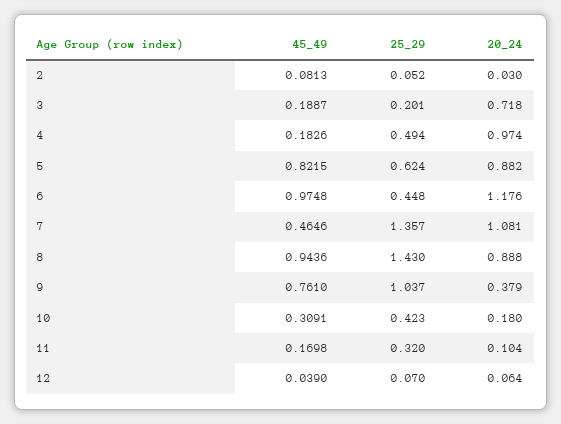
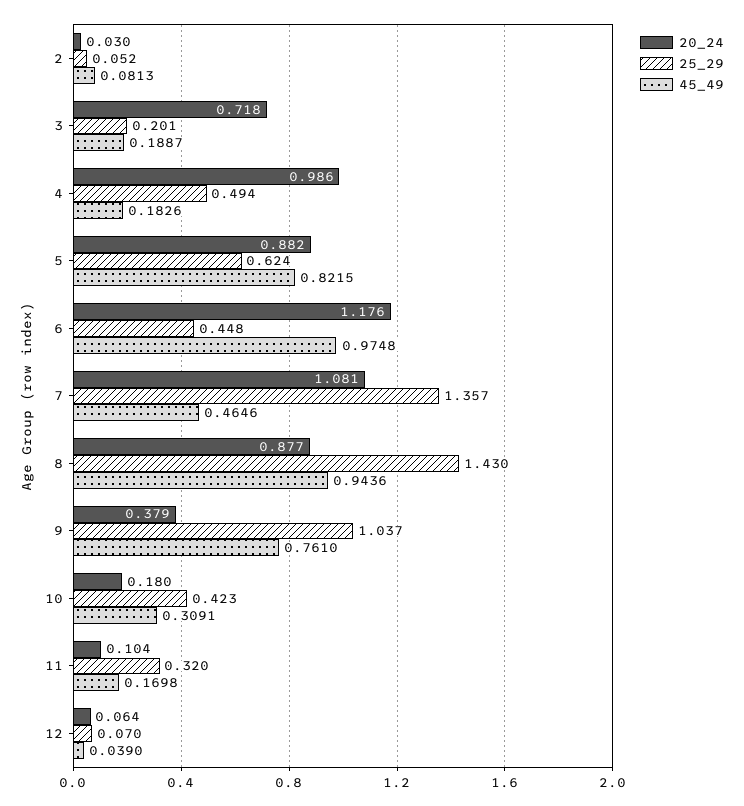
20_24, 4: 0.974 -> 0.986
20_24, 8: 0.888 -> 0.877

